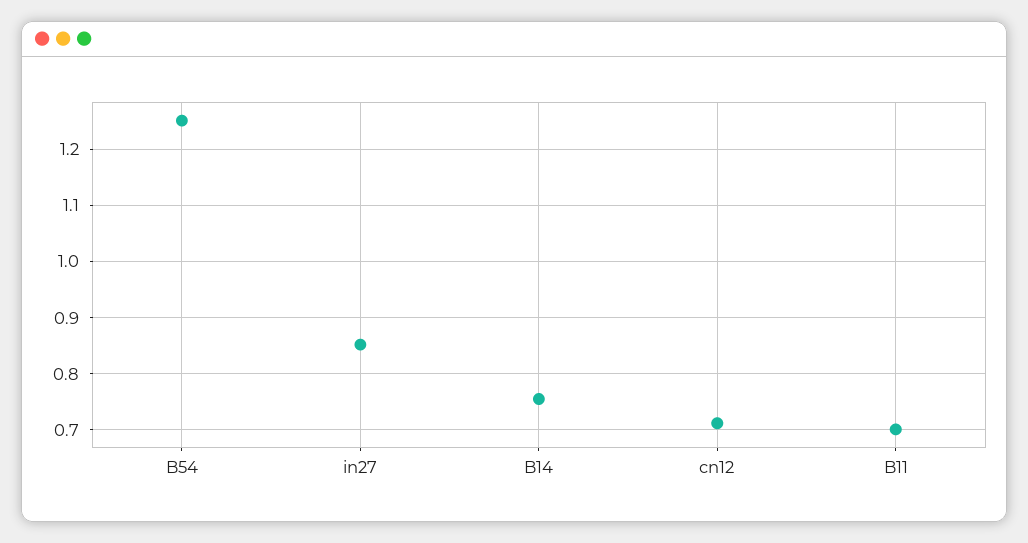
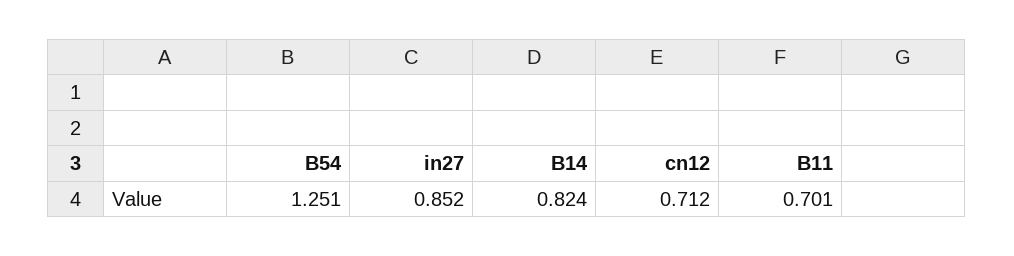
B14: 0.76 -> 0.824

